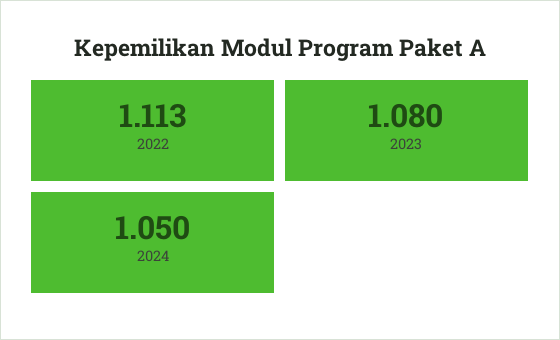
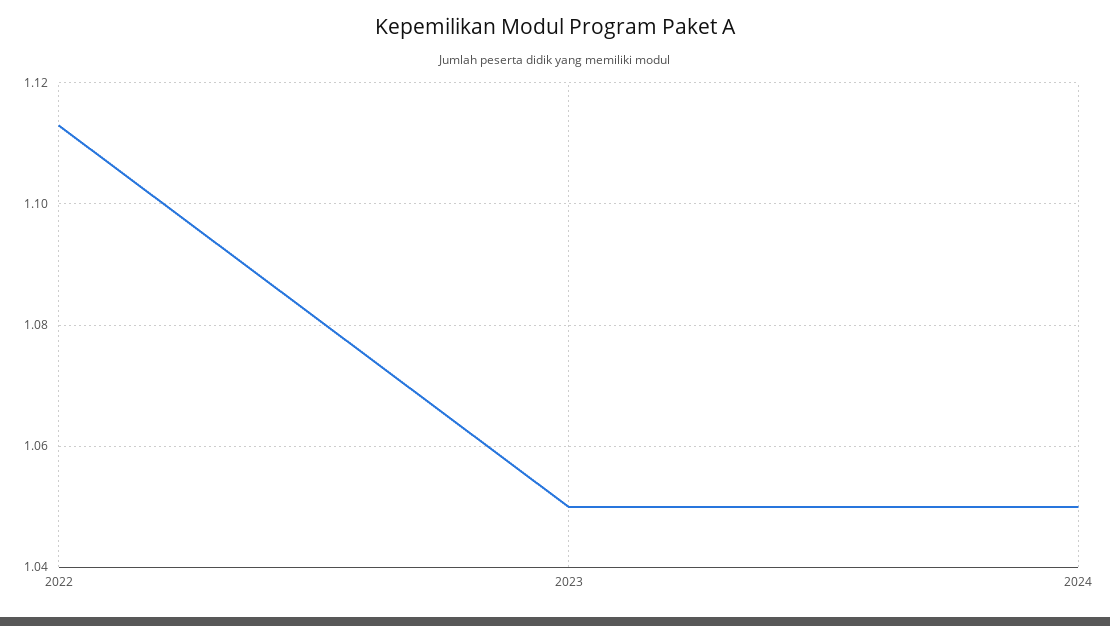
2023: 1.08 -> 1.05

